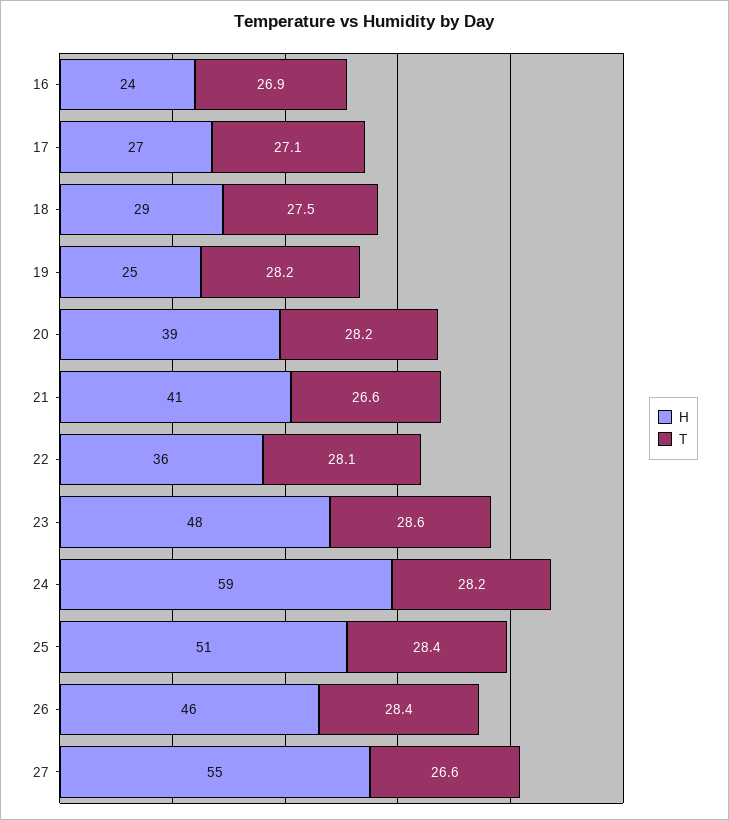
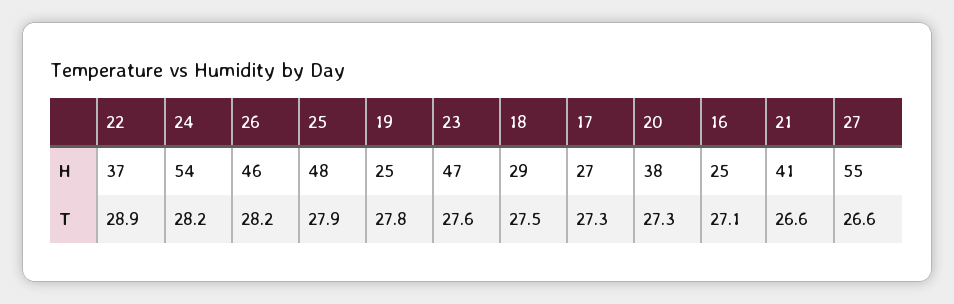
H, 16: 24 -> 25
T, 16: 26.9 -> 27.1
T, 17: 27.1 -> 27.3
T, 19: 28.2 -> 27.8
H, 20: 39 -> 38
T, 20: 28.2 -> 27.3
H, 22: 36 -> 37
T, 22: 28.1 -> 28.9
H, 23: 48 -> 47
T, 23: 28.6 -> 27.6
H, 24: 59 -> 54
H, 25: 51 -> 48
T, 25: 28.4 -> 27.9
T, 26: 28.4 -> 28.2

